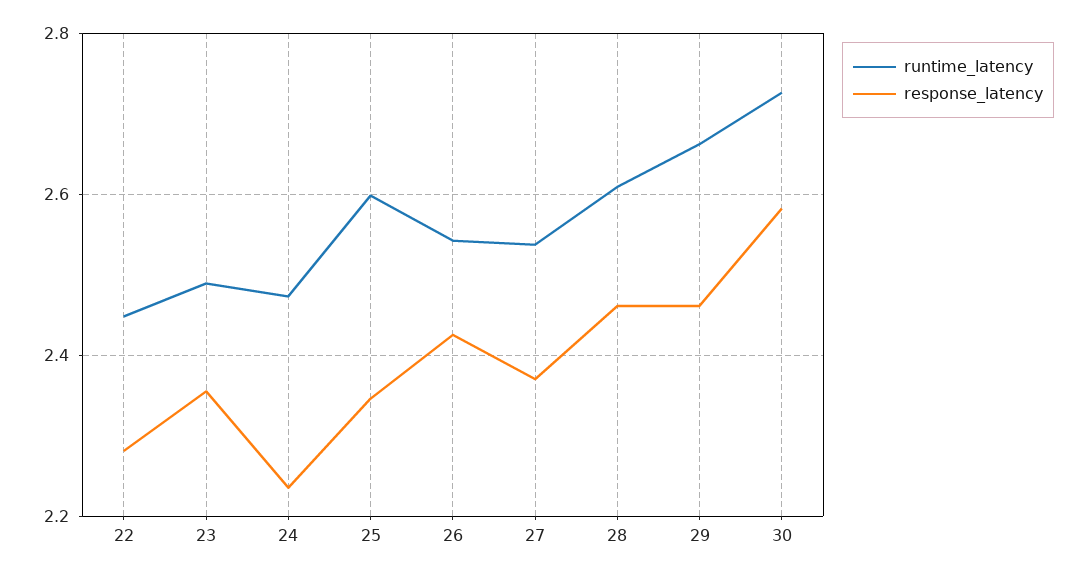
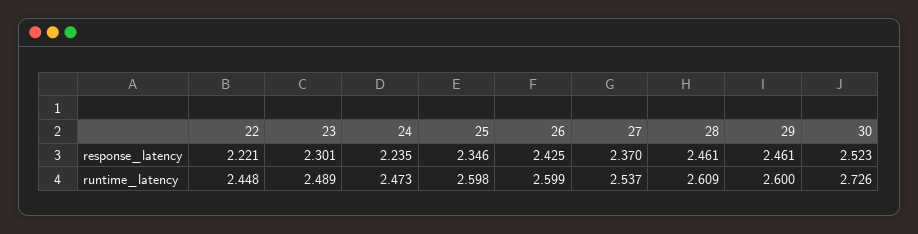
response_latency, 22: 2.28 -> 2.221
response_latency, 23: 2.36 -> 2.301
runtime_latency, 26: 2.54 -> 2.599
runtime_latency, 29: 2.66 -> 2.6
response_latency, 30: 2.58 -> 2.523

